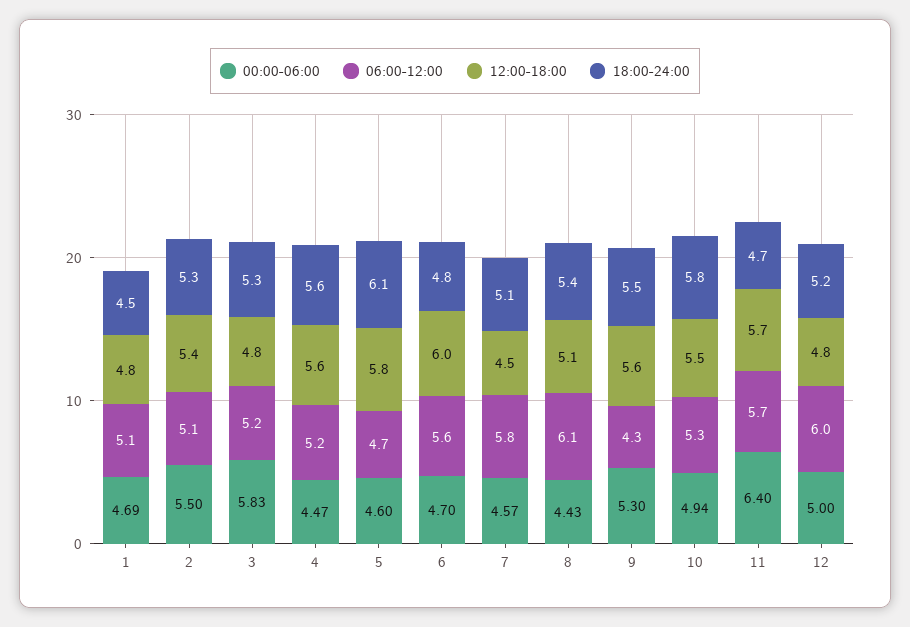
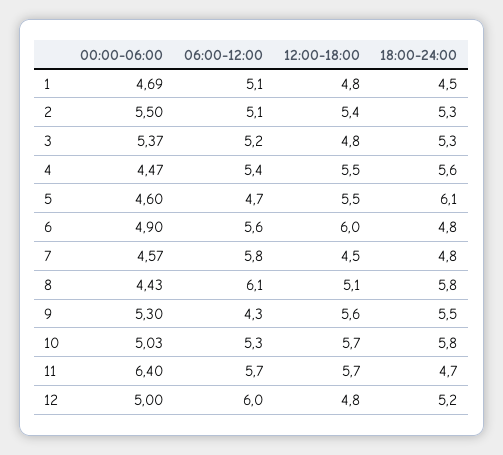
00:00-06:00, 3: 5.83 -> 5.37
06:00-12:00, 4: 5.2 -> 5.4
12:00-18:00, 4: 5.6 -> 5.5
12:00-18:00, 5: 5.8 -> 5.5
00:00-06:00, 6: 4.7 -> 4.9
18:00-24:00, 7: 5.1 -> 4.8
18:00-24:00, 8: 5.4 -> 5.8
00:00-06:00, 10: 4.94 -> 5.03
12:00-18:00, 10: 5.5 -> 5.7

